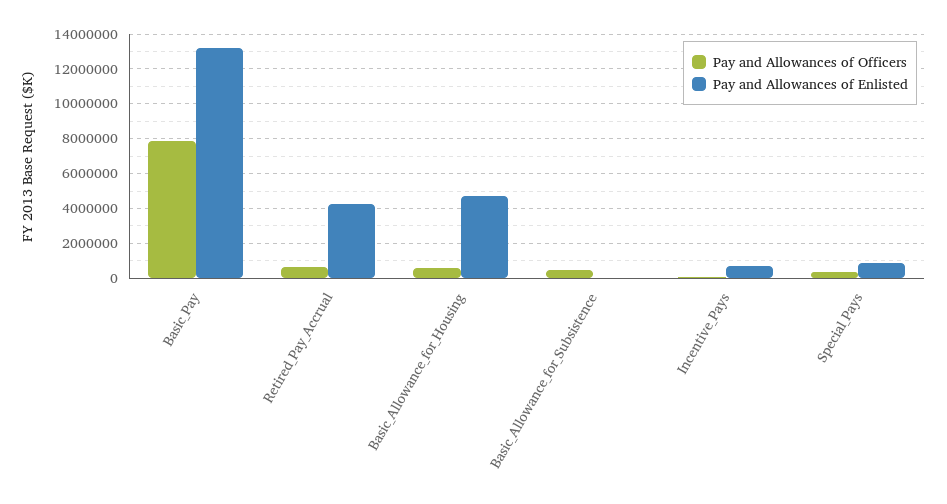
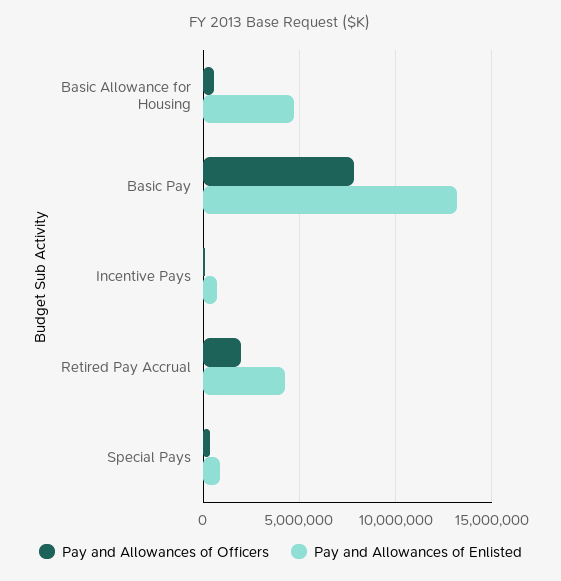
Pay and Allowances of Officers, Retired_Pay_Accrual: 500000 -> 2000000
Pay and Allowances of Officers, Basic_Allowance_for_Subsistence: 500000 -> none
Pay and Allowances of Enlisted, Basic_Allowance_for_Subsistence: 0 -> none

